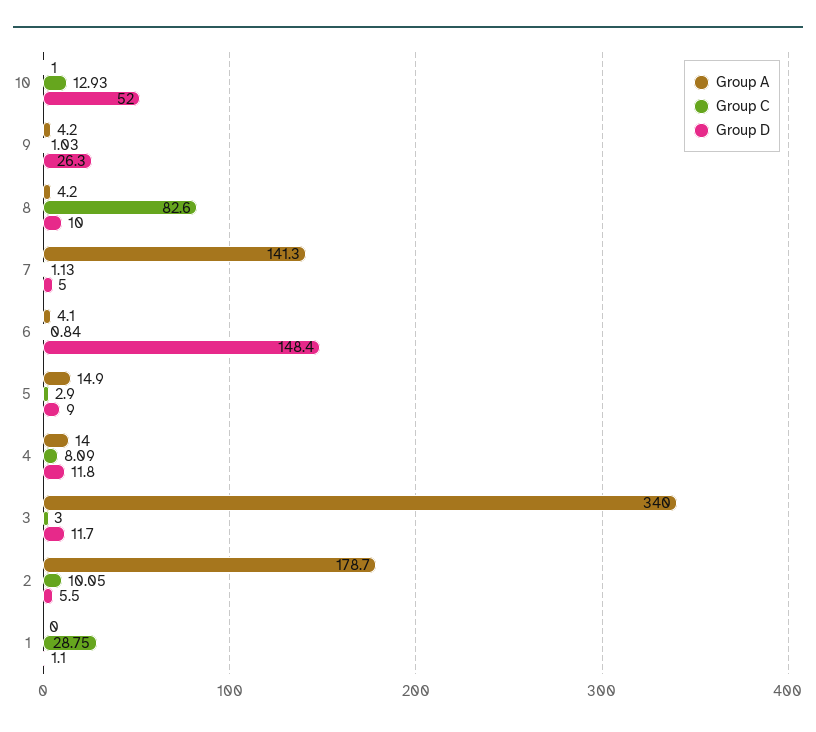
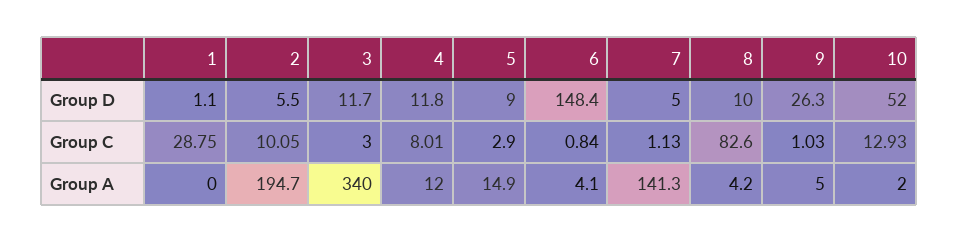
Group A, 10: 1 -> 2
Group A, 9: 4.2 -> 5
Group A, 4: 14 -> 12
Group C, 4: 8.09 -> 8.01
Group A, 2: 178.7 -> 194.7

